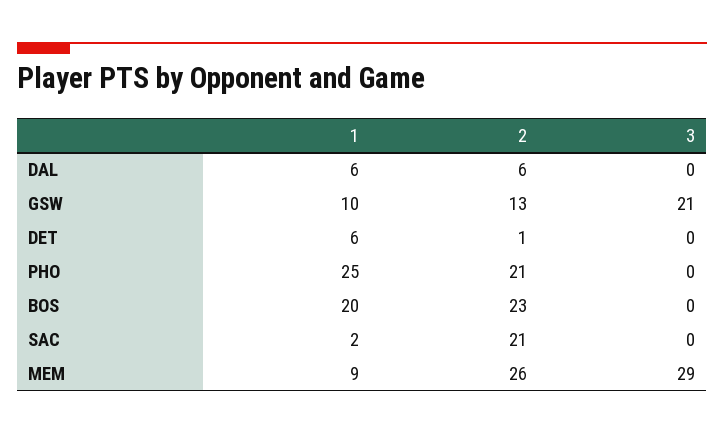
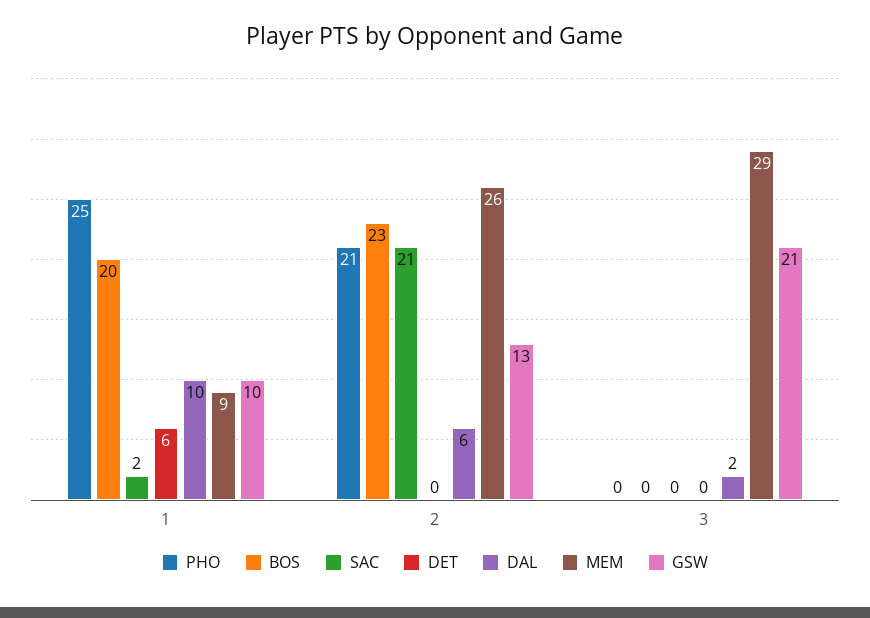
DAL, 1: 6 -> 10
DAL, 3: 0 -> 2
DET, 2: 1 -> 0

